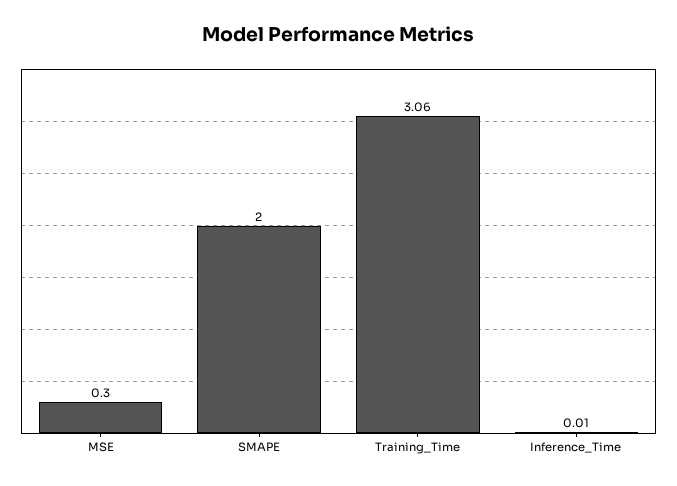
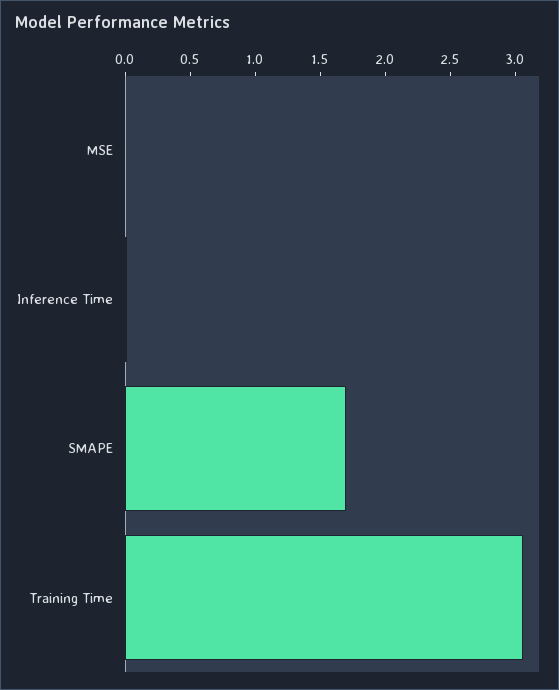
MSE: 0.3 -> 0
SMAPE: 2 -> 1.7

